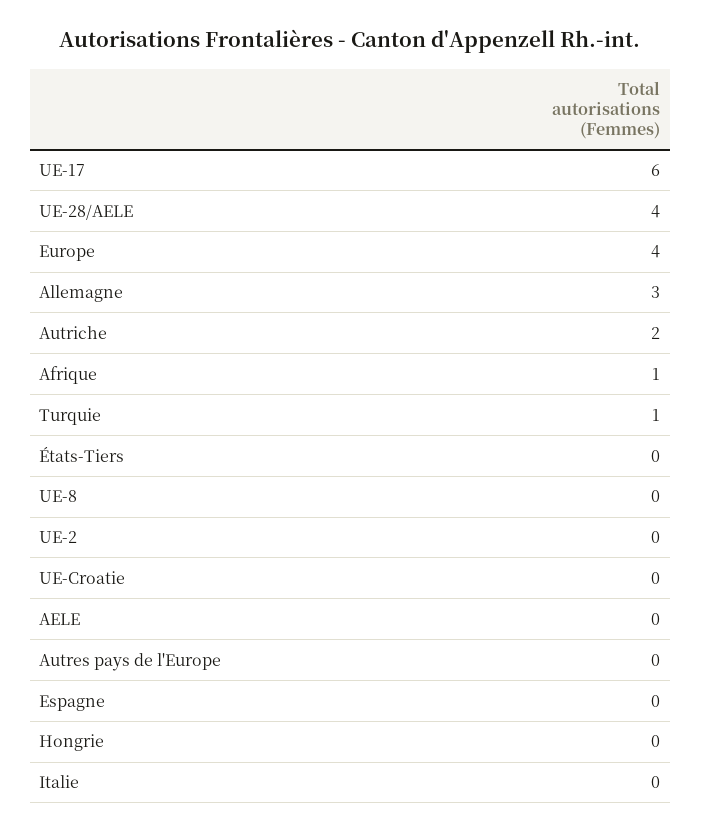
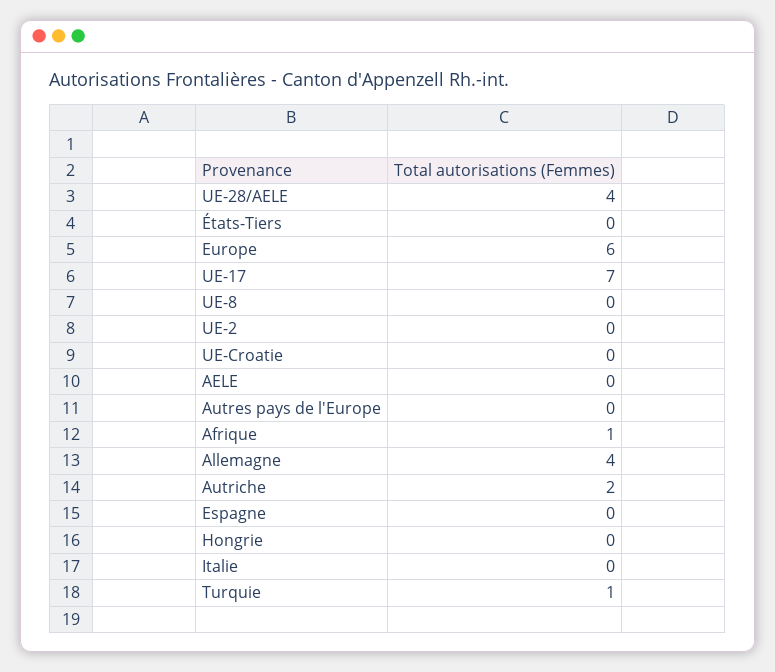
UE-17: 6 -> 7
Europe: 4 -> 6
Allemagne: 3 -> 4

